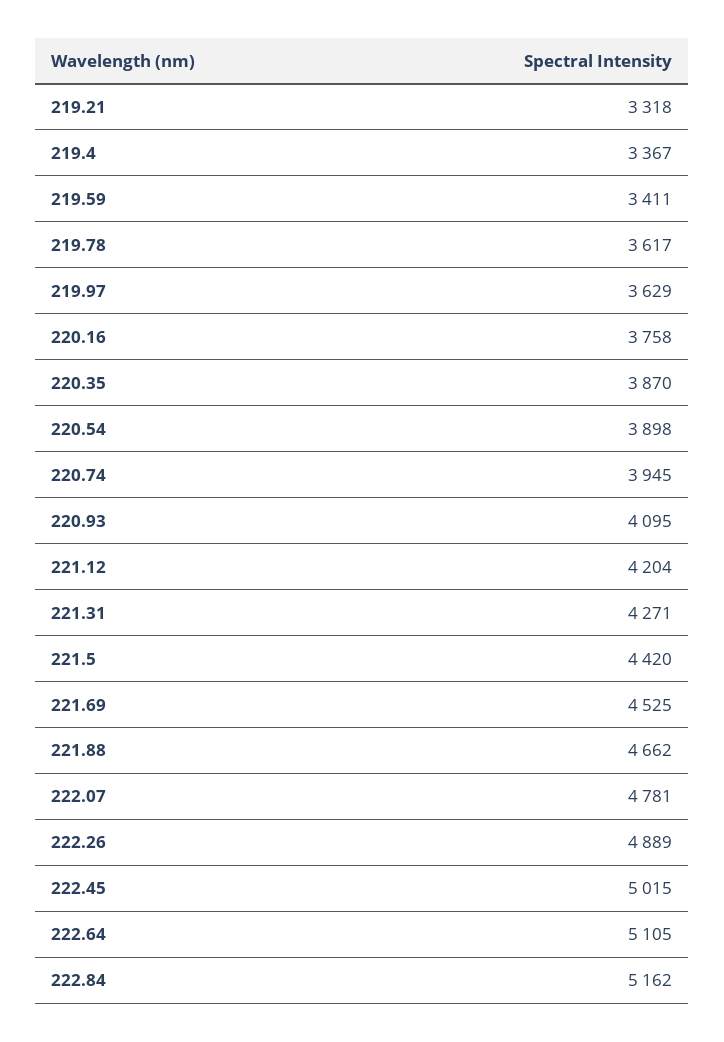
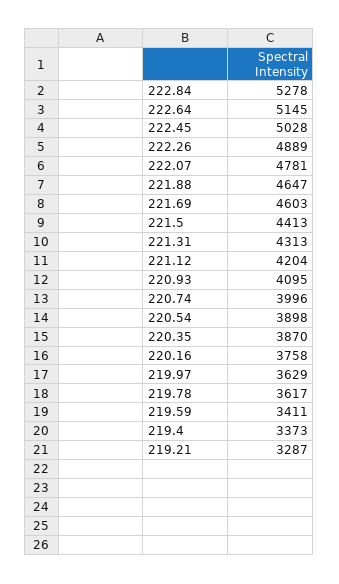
219.21: 3318 -> 3287
219.4: 3367 -> 3373
220.74: 3945 -> 3996
221.31: 4271 -> 4313
221.5: 4420 -> 4413
221.69: 4525 -> 4603
221.88: 4662 -> 4647
222.45: 5015 -> 5028
222.64: 5105 -> 5145
222.84: 5162 -> 5278

